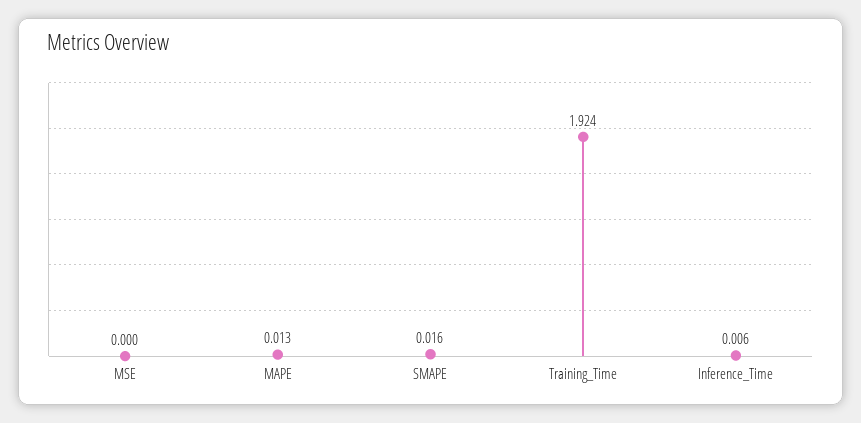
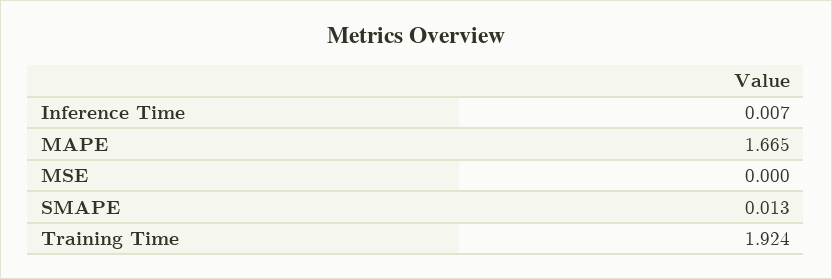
MAPE: 0.013 -> 1.665
SMAPE: 0.016 -> 0.013
Inference_Time: 0.006 -> 0.007

